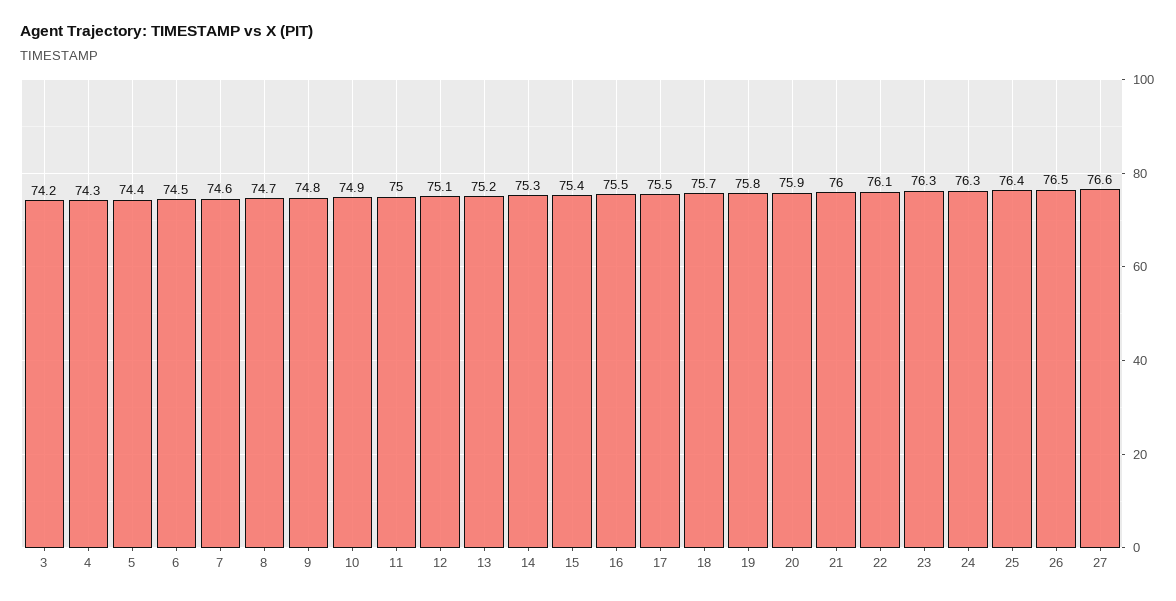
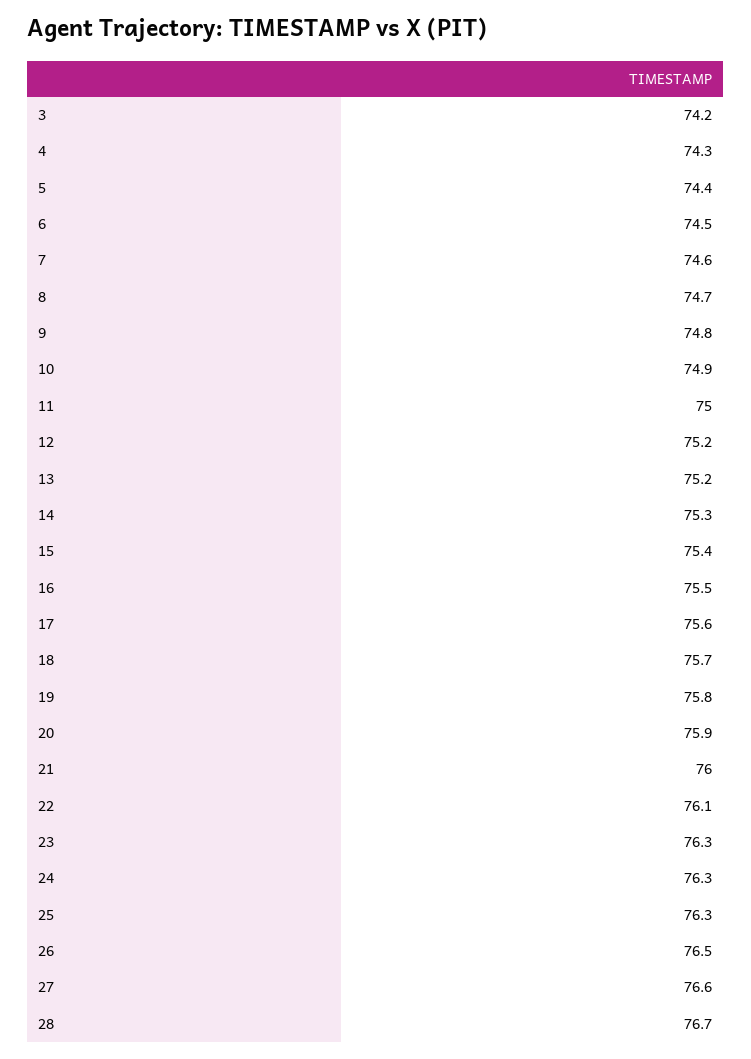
12: 75.1 -> 75.2
17: 75.5 -> 75.6
25: 76.4 -> 76.3
28: none -> 76.7

